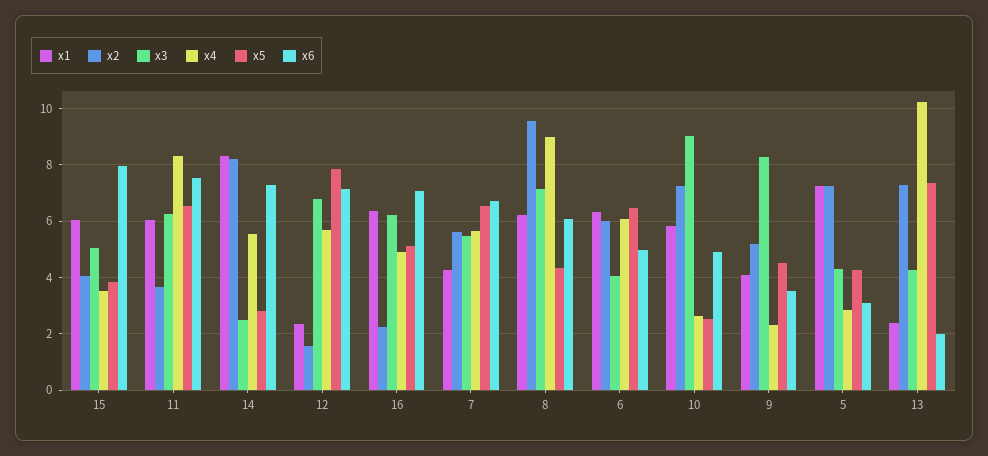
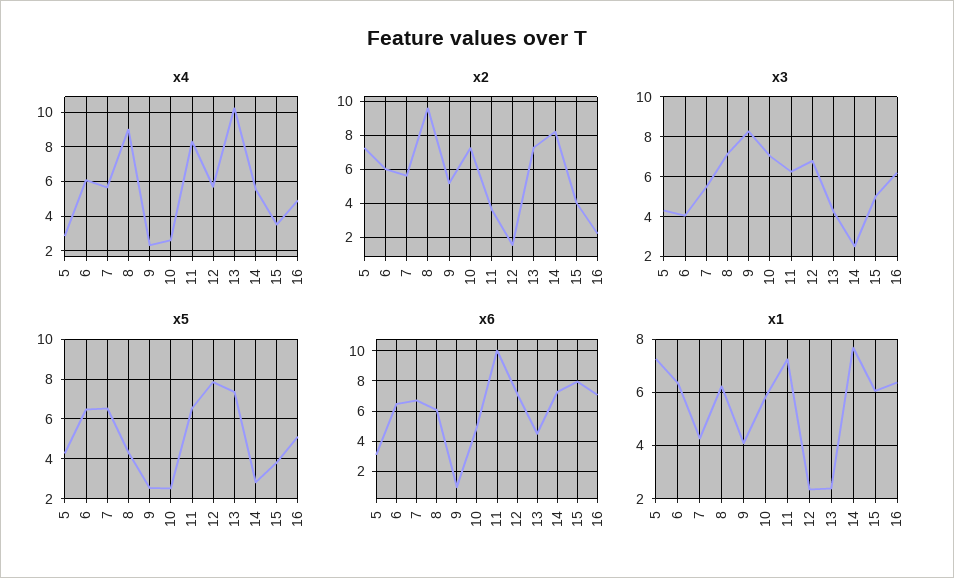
x1, 11: 6 -> 7.25
x6, 11: 7.5 -> 10
x1, 14: 8.25 -> 7.75
x6, 6: 5 -> 6.5
x3, 10: 9 -> 7
x5, 9: 4.5 -> 2.5
x6, 9: 3.5 -> 1
x6, 13: 2 -> 4.5

